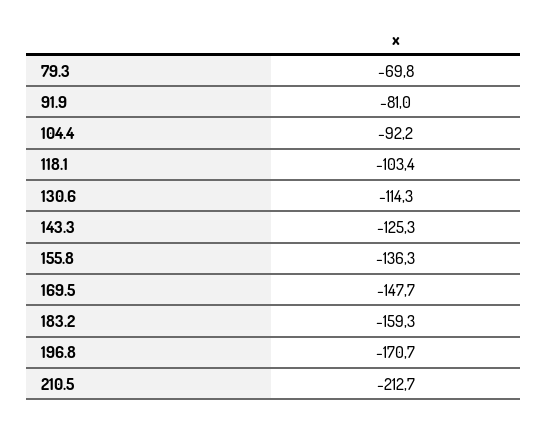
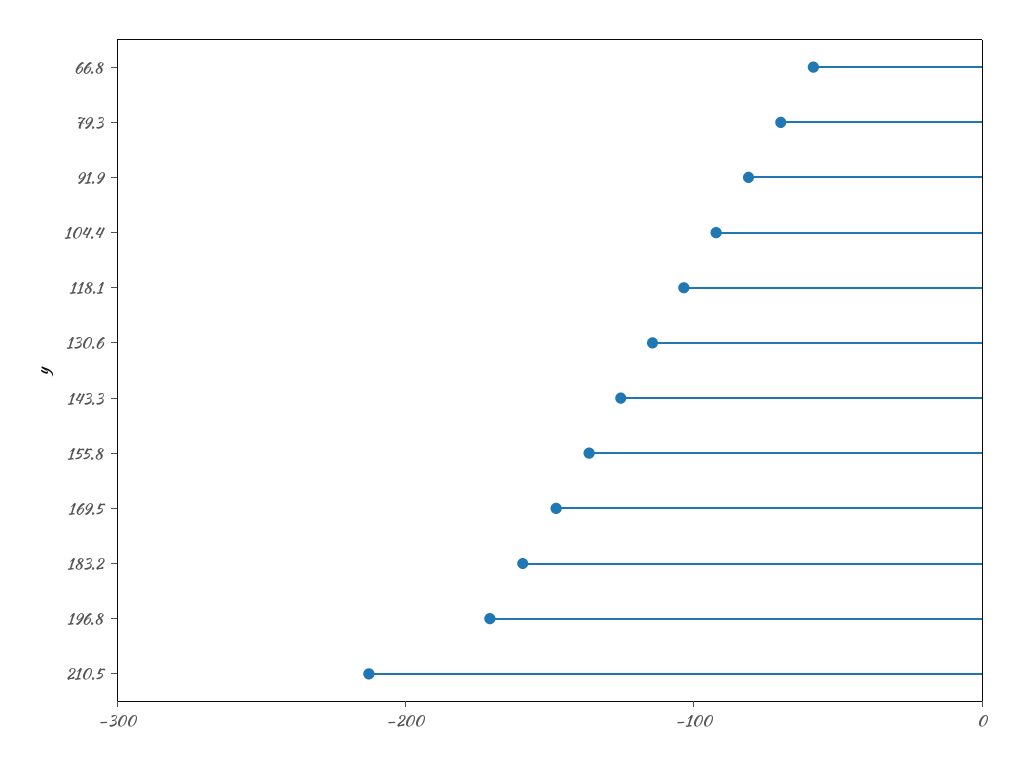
66.8: none -> -60

